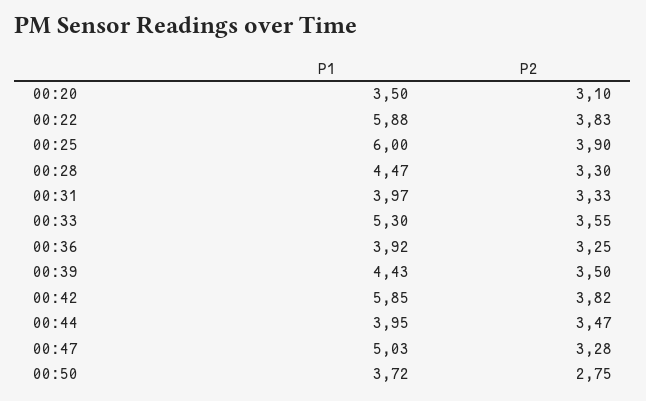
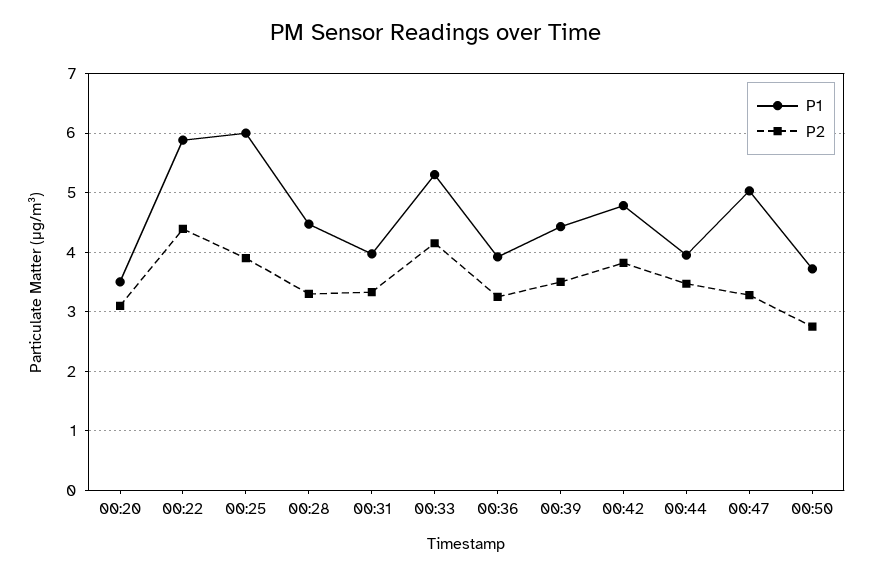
P2, 00:22: 3.83 -> 4.4
P2, 00:33: 3.55 -> 4.2
P1, 00:42: 5.85 -> 4.8

